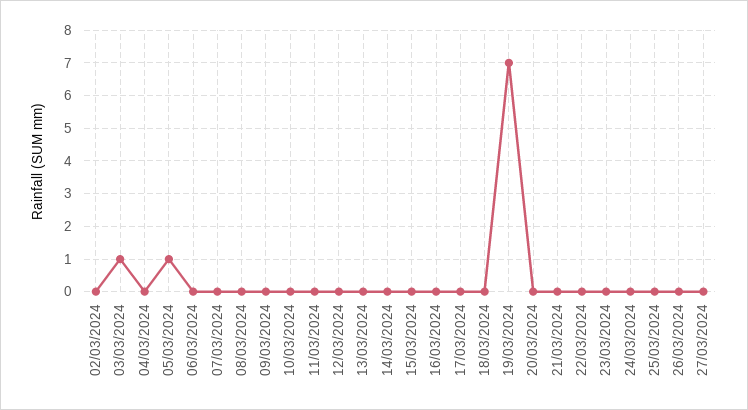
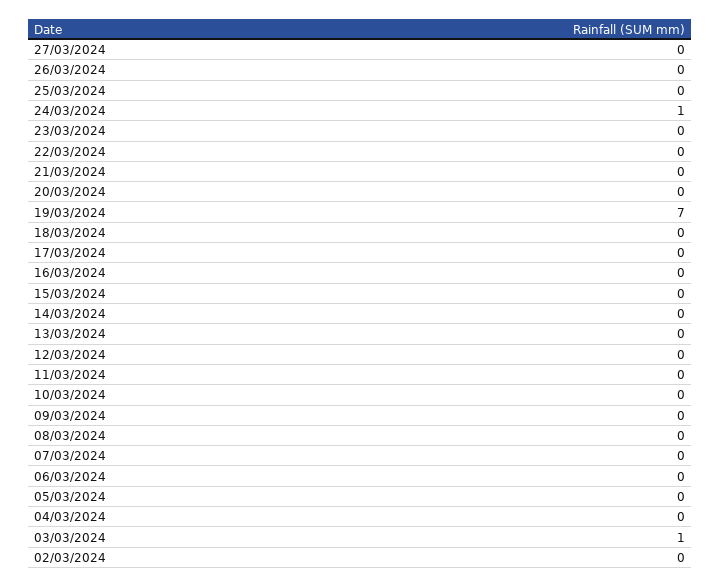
05/03/2024: 1 -> 0
24/03/2024: 0 -> 1

